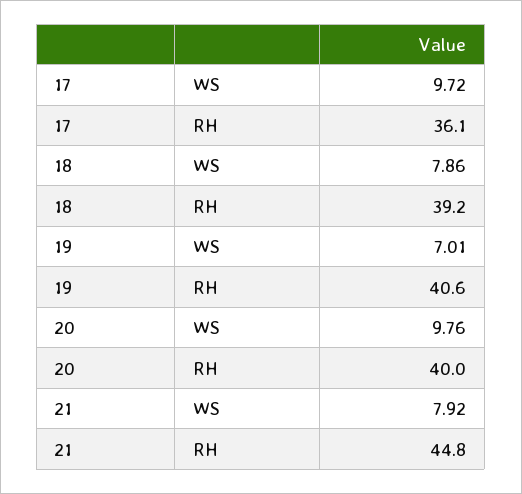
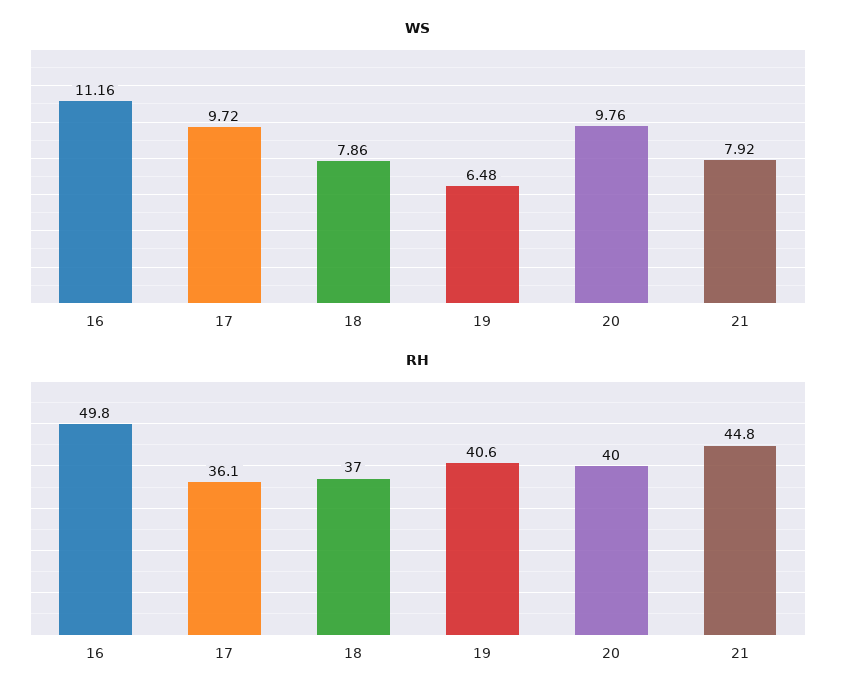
RH, 18: 39.2 -> 37
WS, 19: 7.01 -> 6.48
WS, 16: none -> 11.16
RH, 16: none -> 49.8

